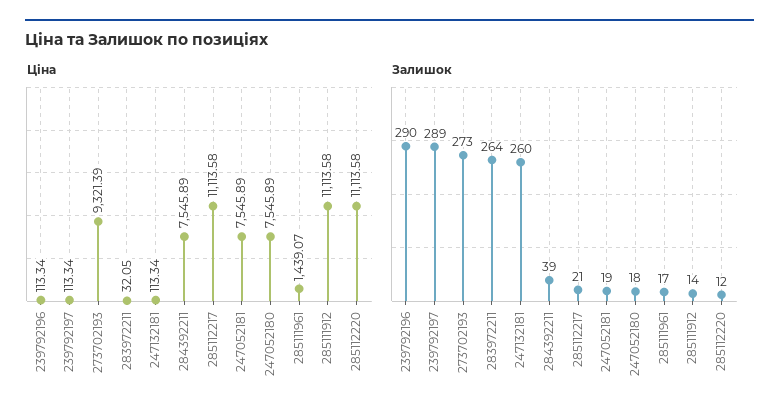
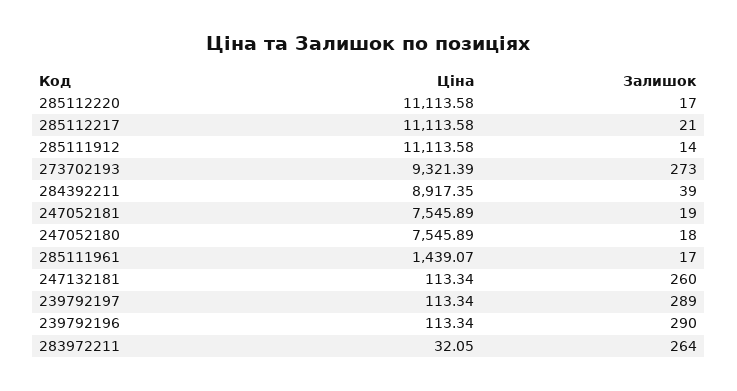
Ціна, 284392211: 7545.89 -> 8917.35
Залишок, 285112220: 12 -> 17

